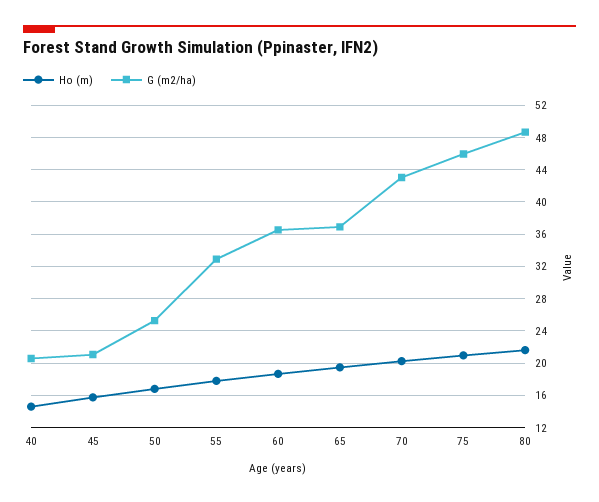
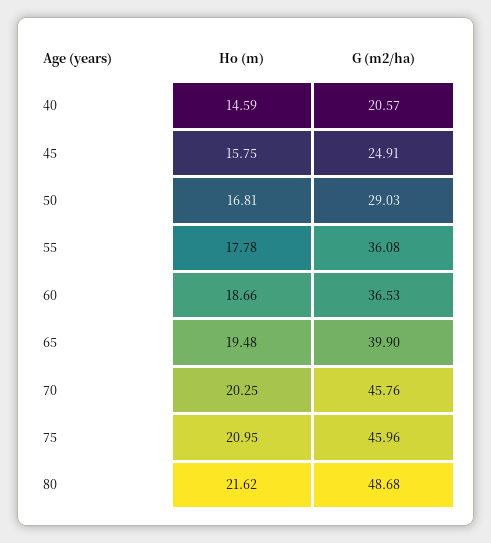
G (m2/ha), 45: 21 -> 24.91
G (m2/ha), 50: 25 -> 29.03
G (m2/ha), 55: 33 -> 36.08
G (m2/ha), 65: 37 -> 39.9
G (m2/ha), 70: 43 -> 45.76

